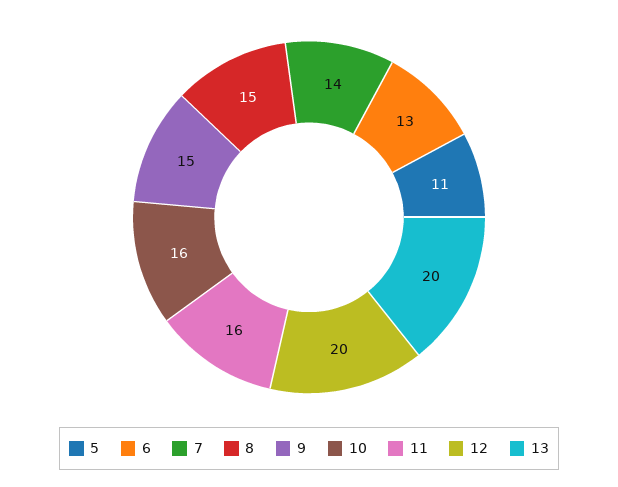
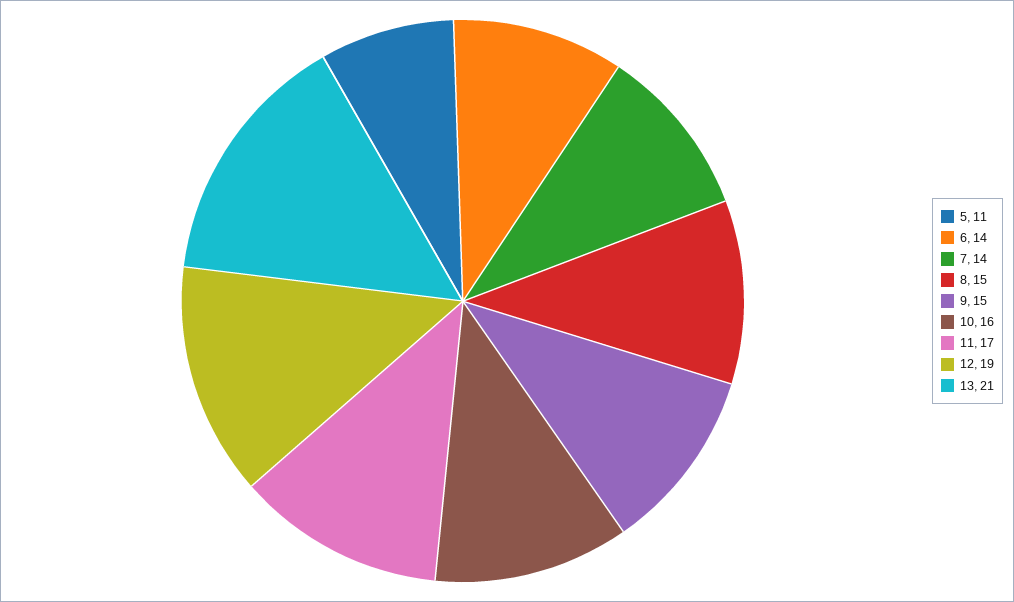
6: 13 -> 14
11: 16 -> 17
12: 20 -> 19
13: 20 -> 21

